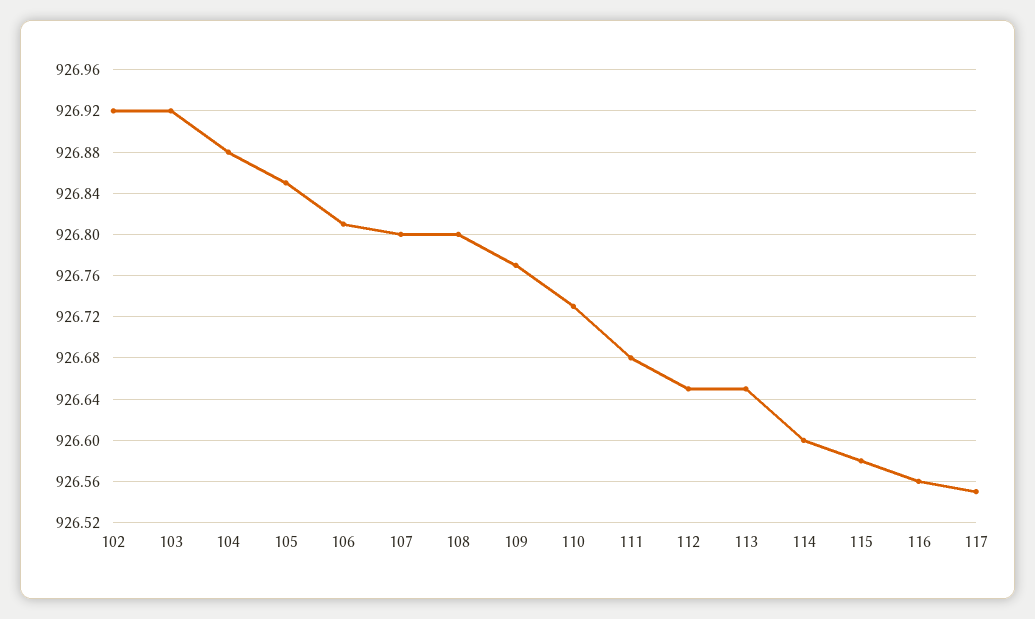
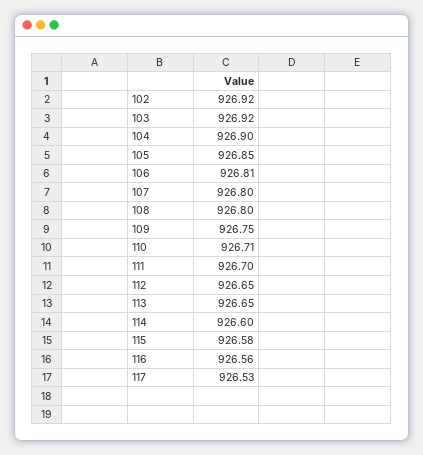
104: 926.88 -> 926.9
109: 926.77 -> 926.75
110: 926.73 -> 926.71
111: 926.68 -> 926.7
117: 926.55 -> 926.53

